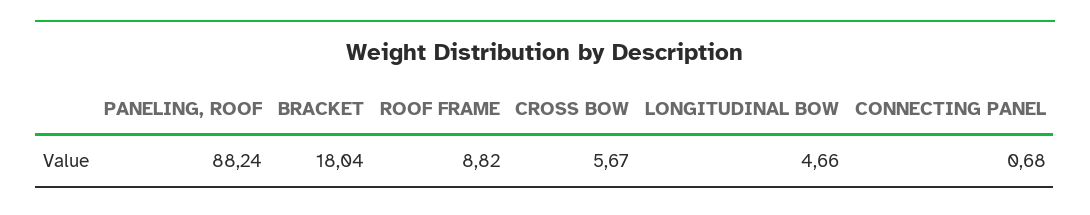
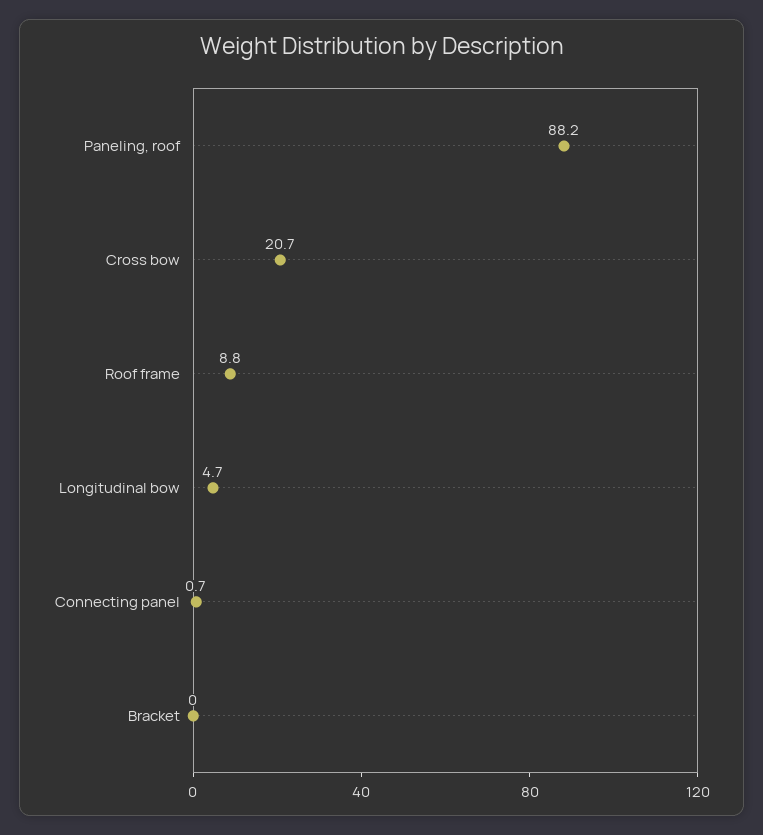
BRACKET: 18.04 -> 0
CROSS BOW: 5.67 -> 20.7

